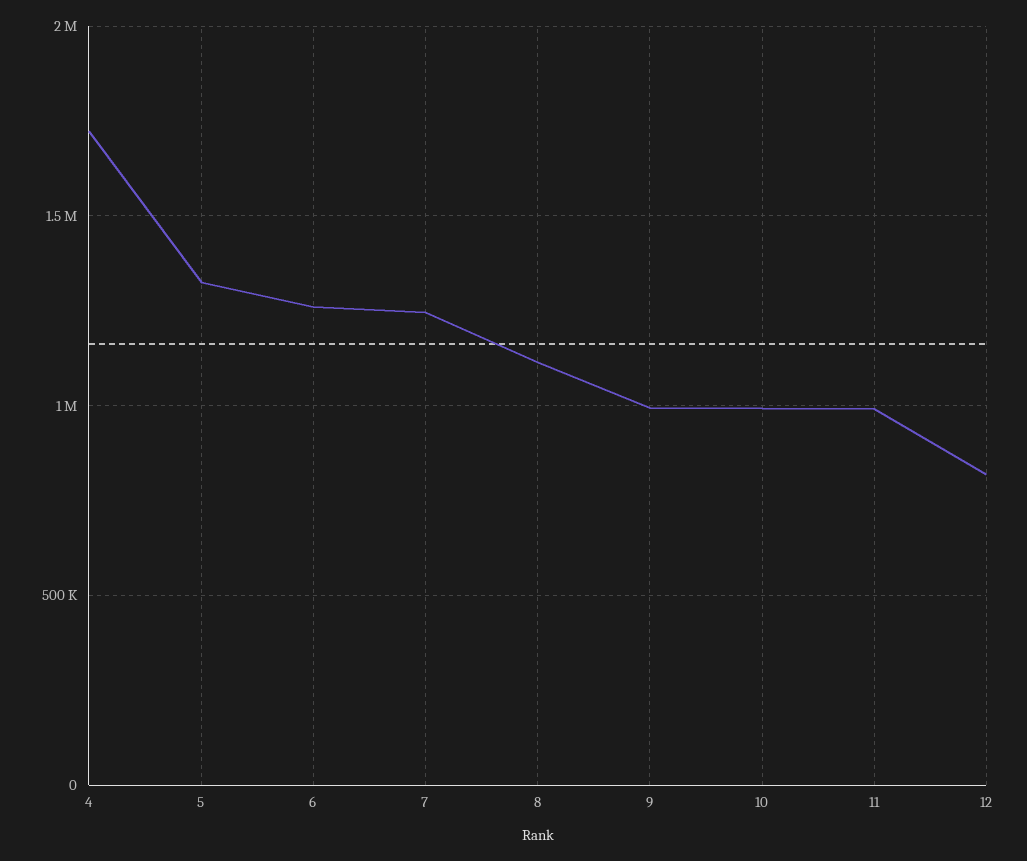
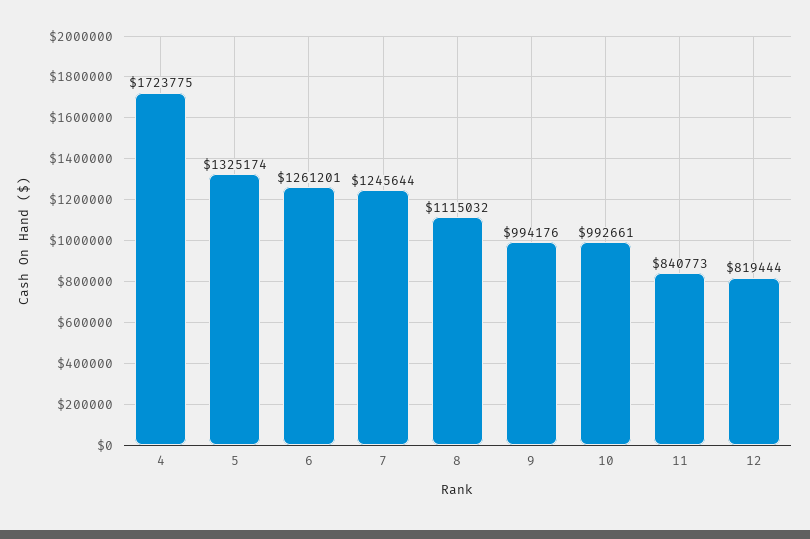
11: 1000000 -> 840773

